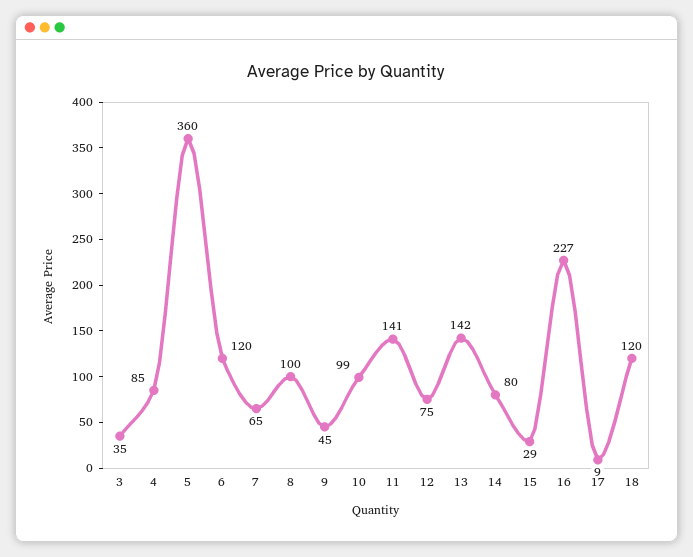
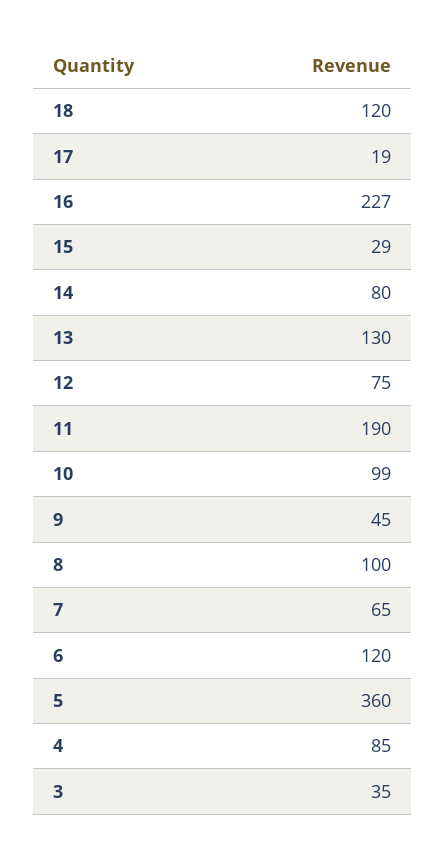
11: 141 -> 190
13: 142 -> 130
17: 9 -> 19

